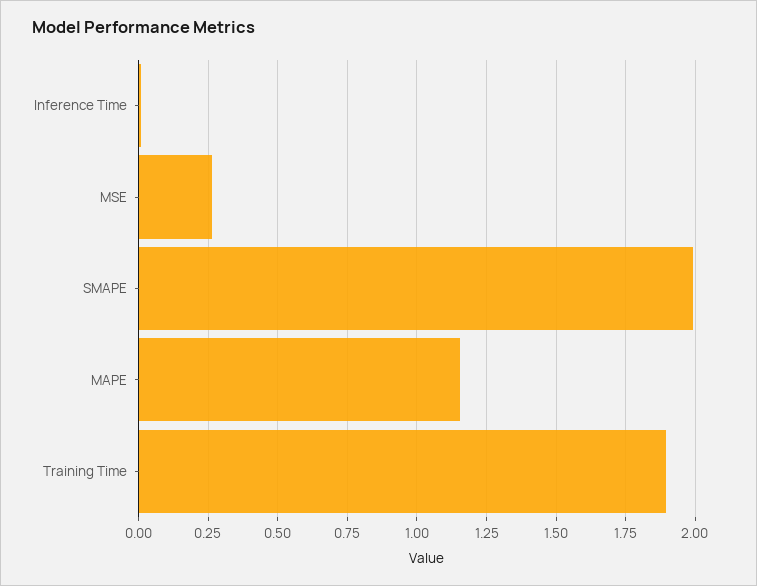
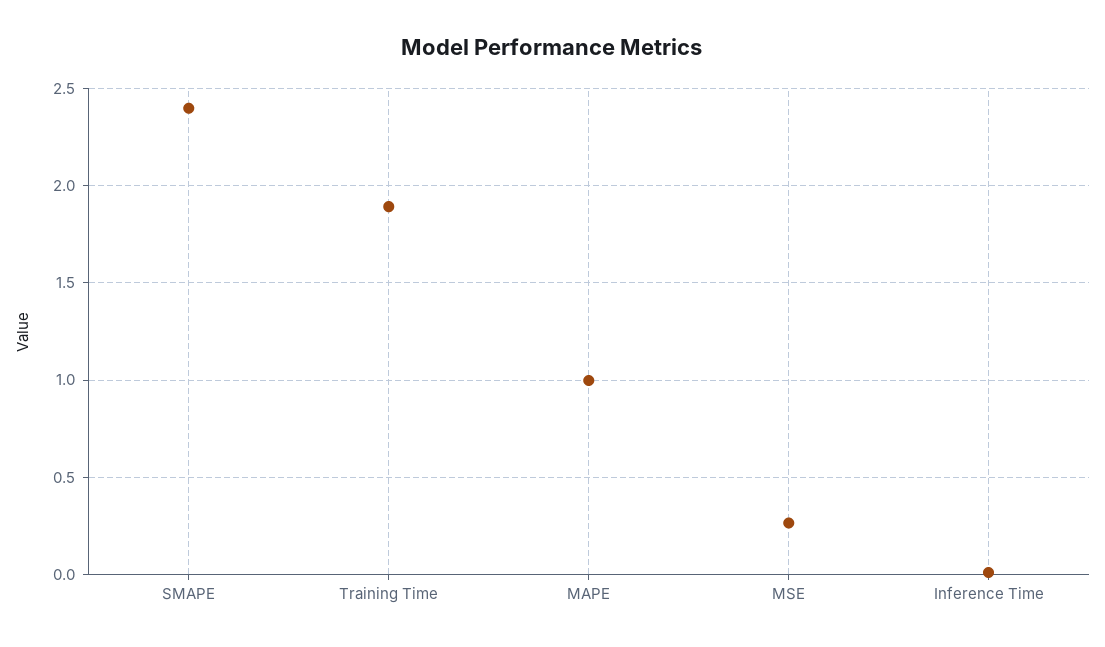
SMAPE: 2 -> 2.4
MAPE: 1.15 -> 1

